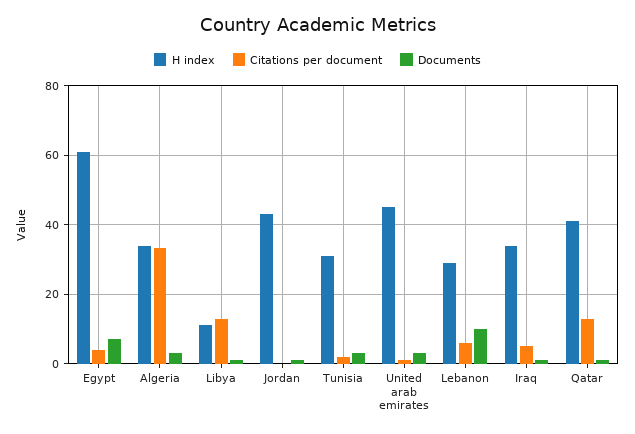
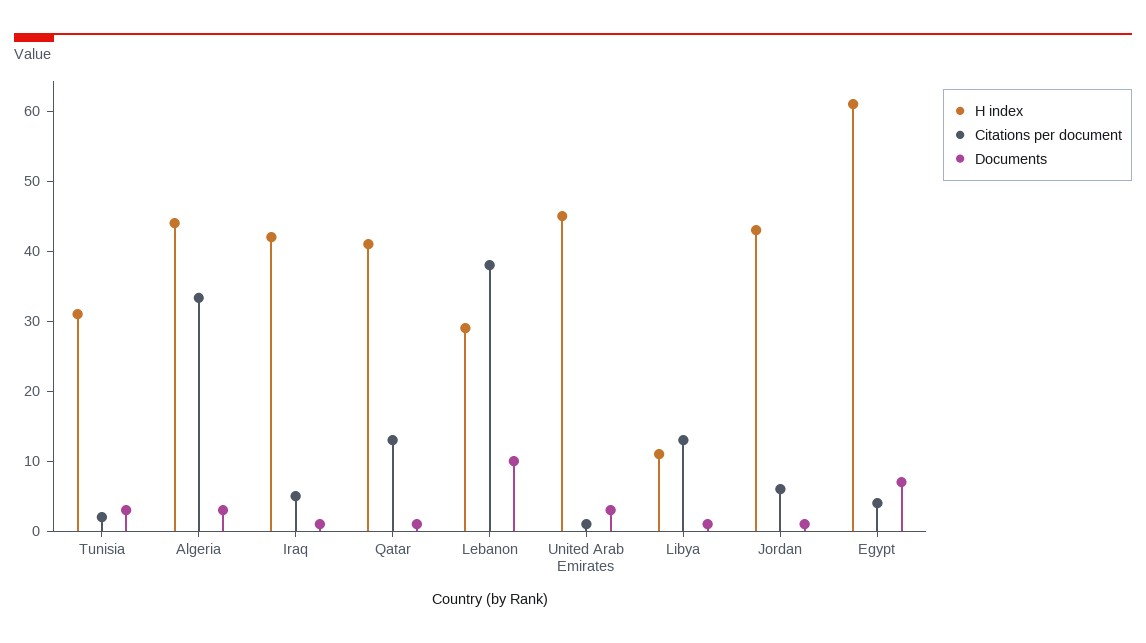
H index, Algeria: 34 -> 44
Citations per document, Jordan: 0 -> 6
Citations per document, Lebanon: 6 -> 38
H index, Iraq: 34 -> 42

